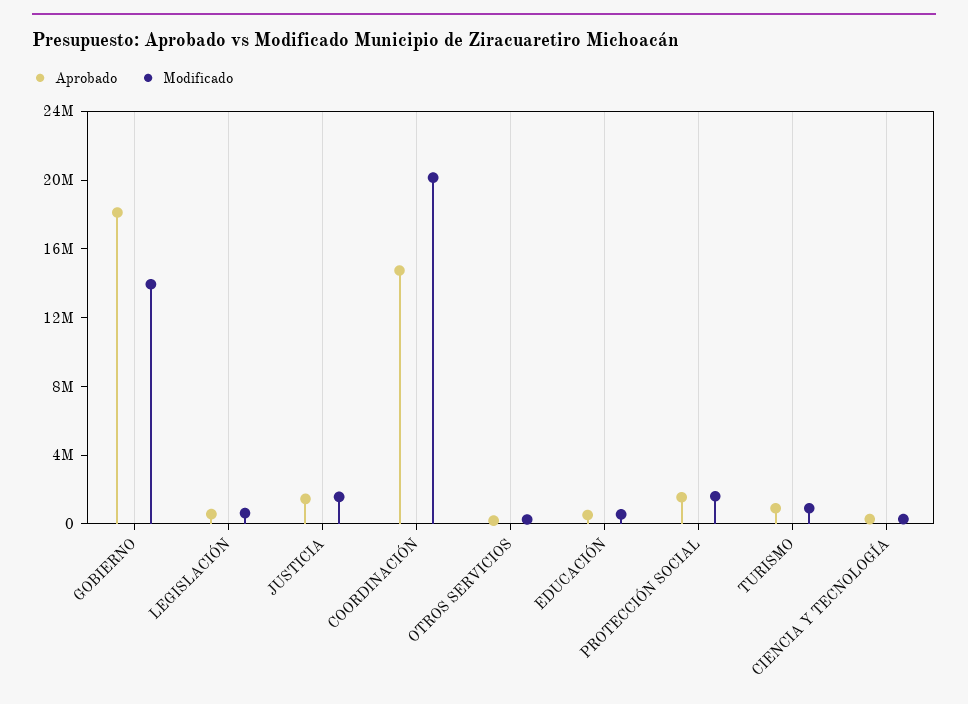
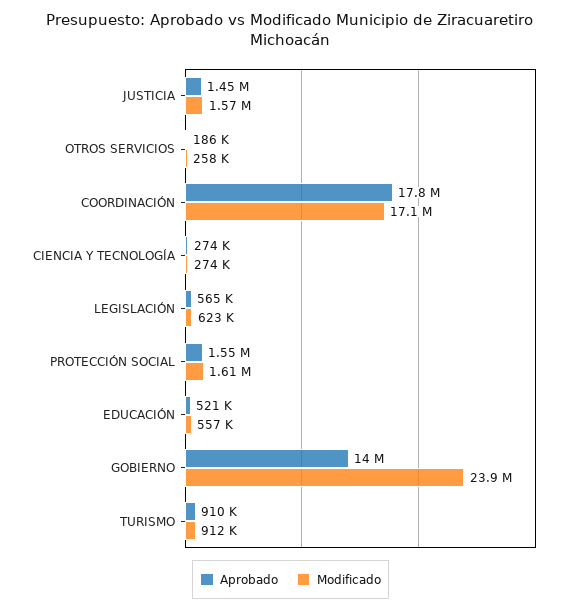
Aprobado, GOBIERNO: 18000000 -> 14000000
Modificado, GOBIERNO: 14000000 -> 23900000
Aprobado, COORDINACIÓN: 15000000 -> 17800000
Modificado, COORDINACIÓN: 20000000 -> 17100000

